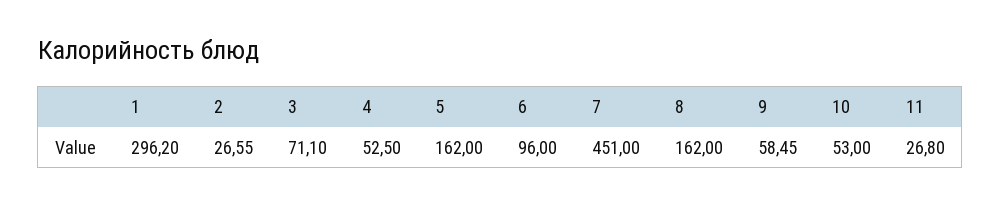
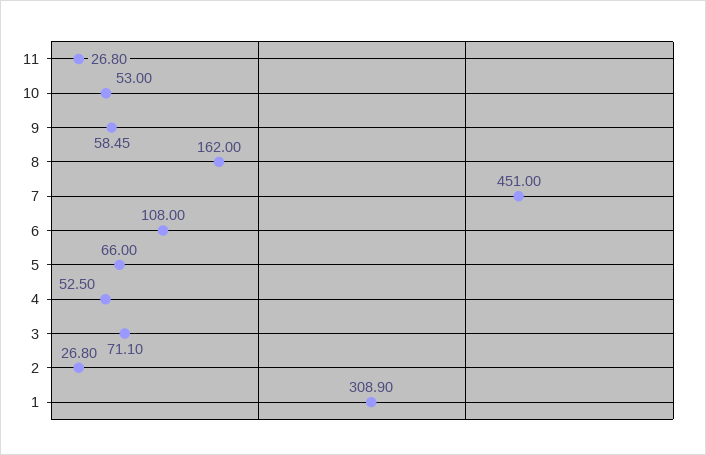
1: 296.2 -> 308.9
2: 26.55 -> 26.8
5: 162 -> 66
6: 96 -> 108

